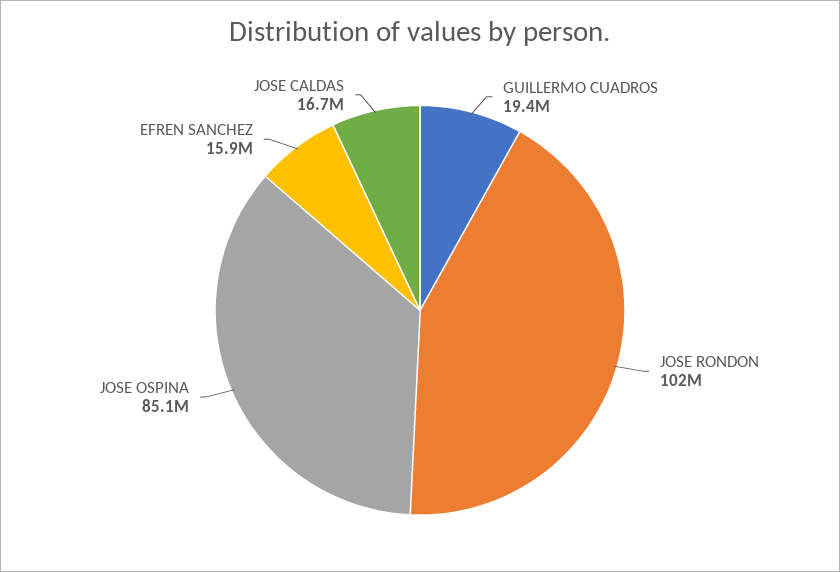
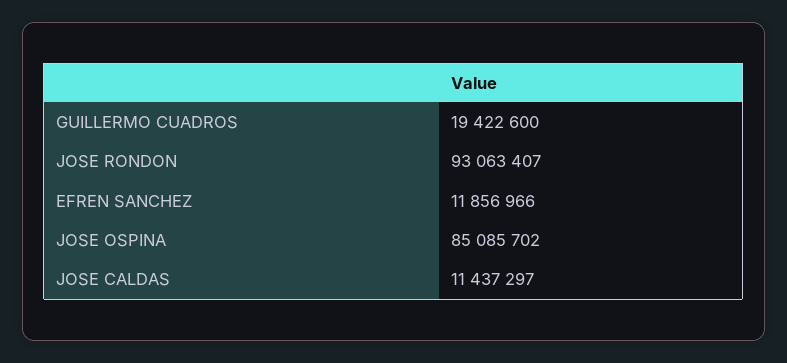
JOSE RONDON: 102000000 -> 93063407
EFREN SANCHEZ: 15900000 -> 11856966
JOSE CALDAS: 16700000 -> 11437297

